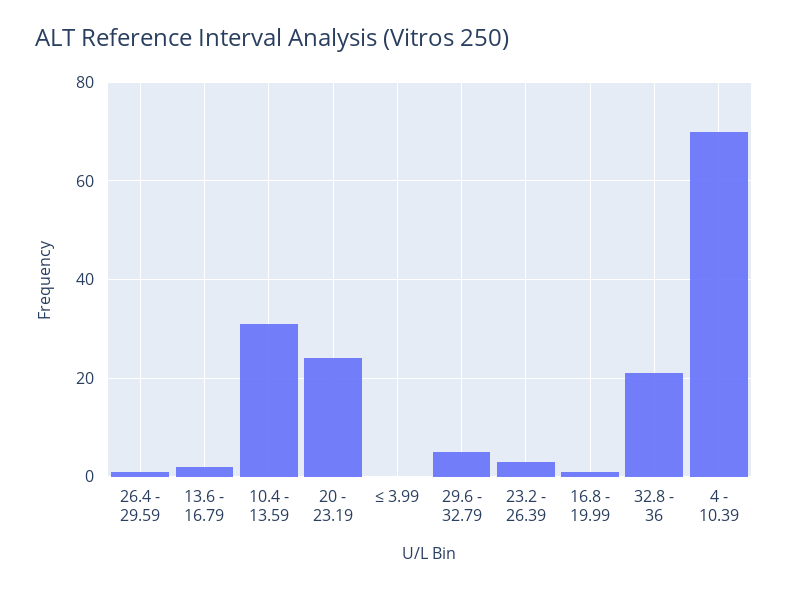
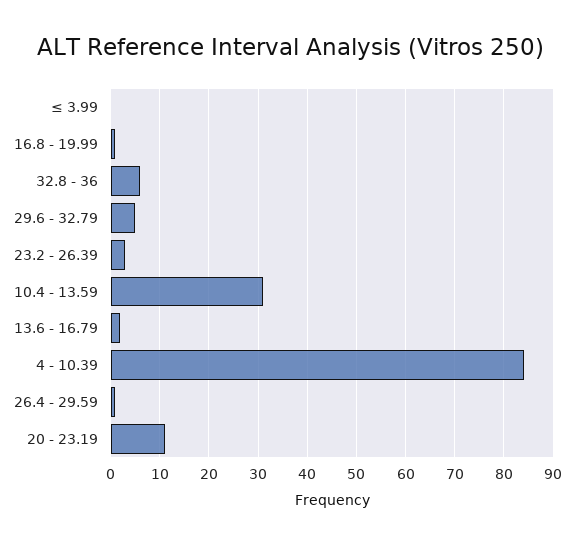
20 - 23.19: 25 -> 10
32.8 - 36: 20 -> 5
4 - 10.39: 70 -> 85

